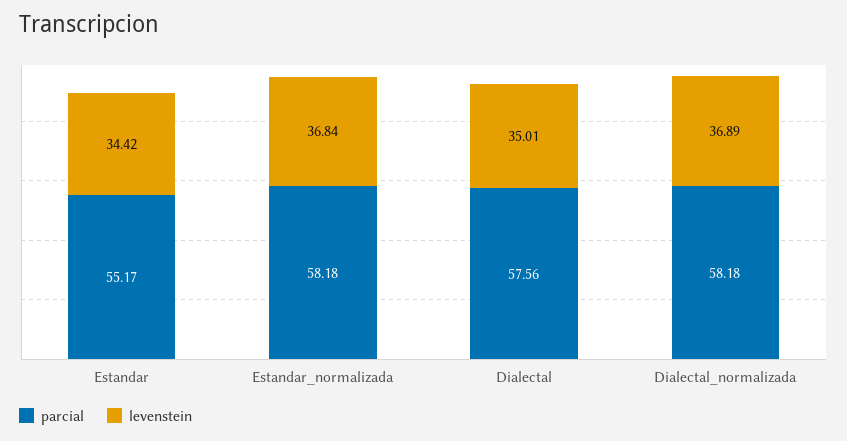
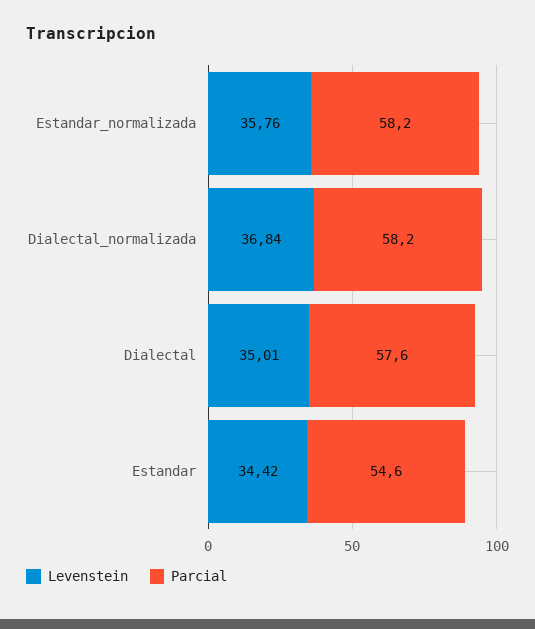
parcial, Estandar: 55.17 -> 54.6
levenstein, Estandar_normalizada: 36.84 -> 35.76
levenstein, Dialectal_normalizada: 36.89 -> 36.84

